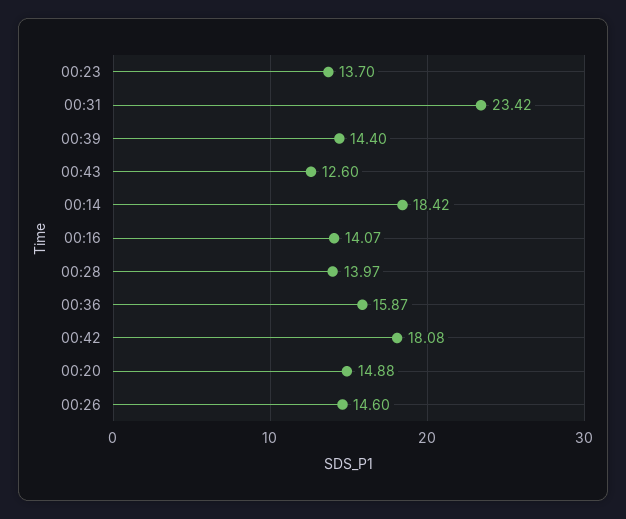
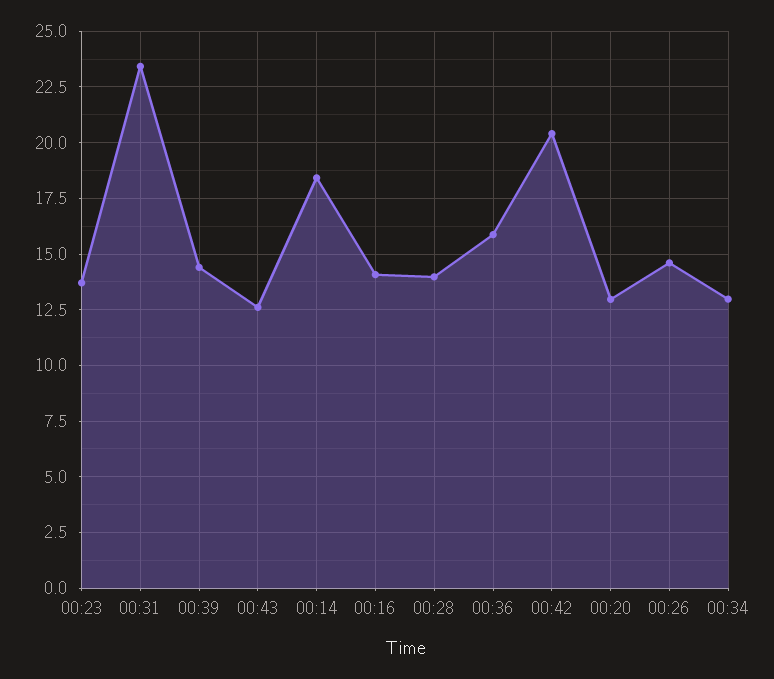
00:42: 18.08 -> 20.5
00:20: 14.88 -> 13
00:34: none -> 13

